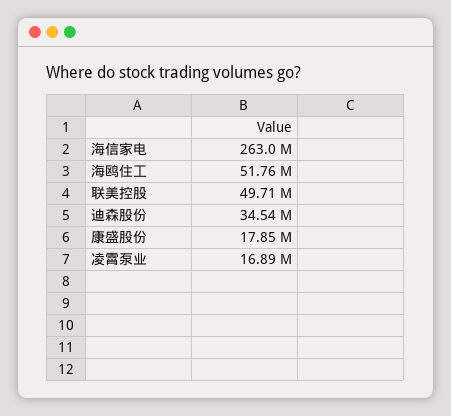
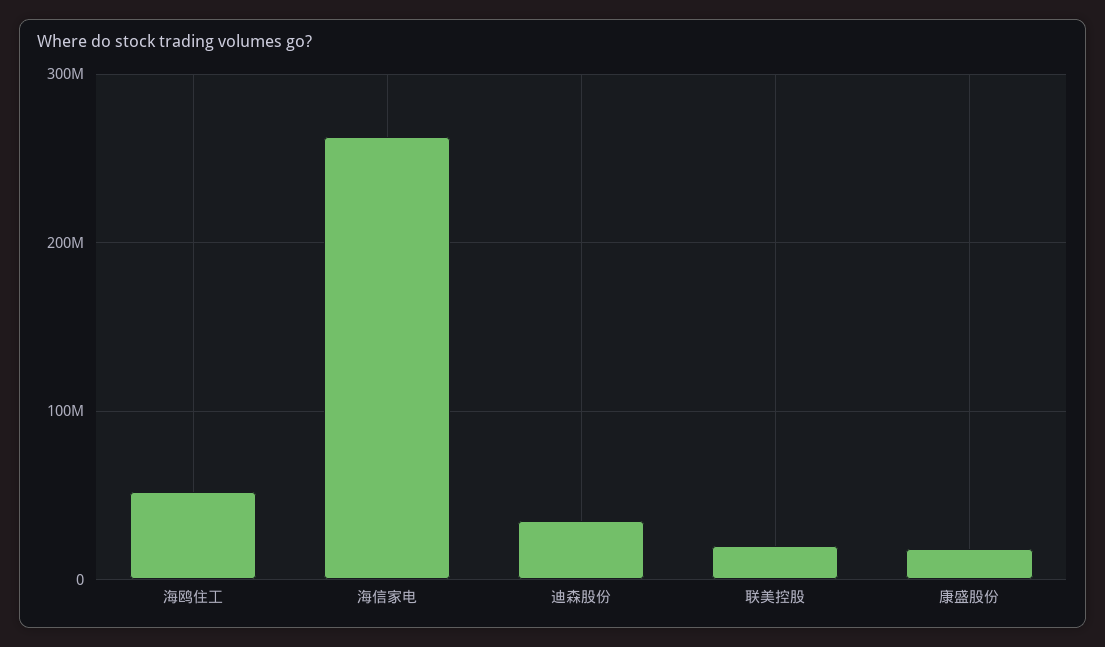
联美控股: 49710000 -> 20000000
凌霄泵业: 16890000 -> none

